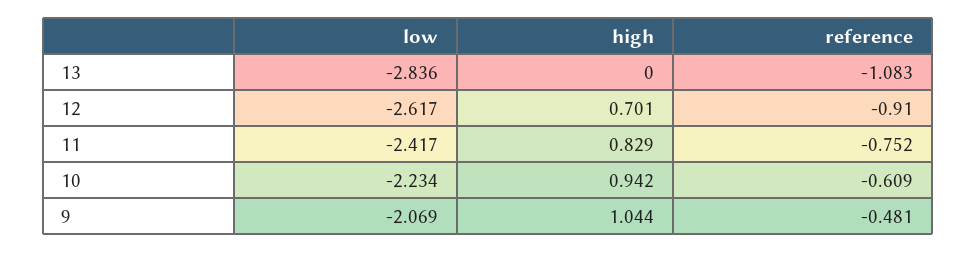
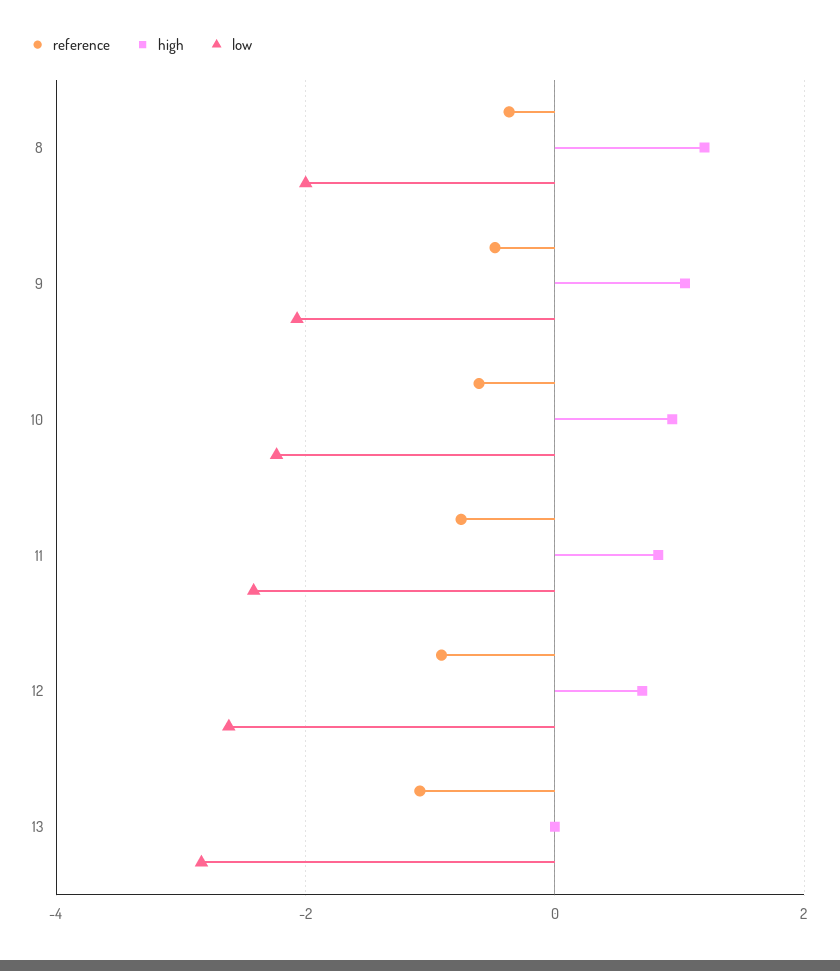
reference, 8: none -> -0.4
high, 8: none -> 1.2
low, 8: none -> -2

